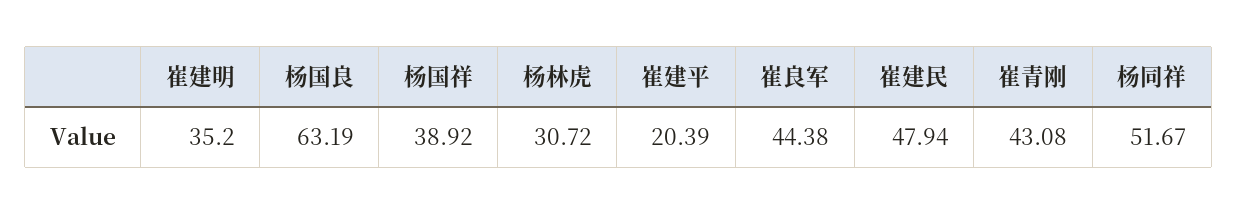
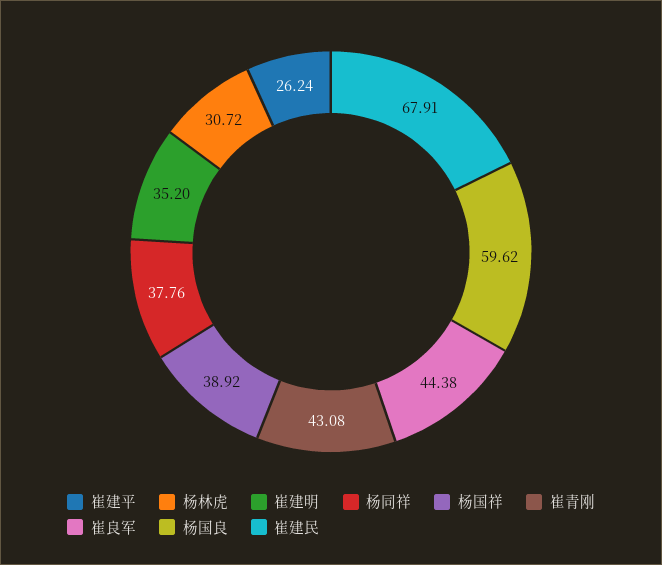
杨国良: 63.19 -> 59.62
崔建平: 20.39 -> 26.24
崔建民: 47.94 -> 67.91
杨同祥: 51.67 -> 37.76

